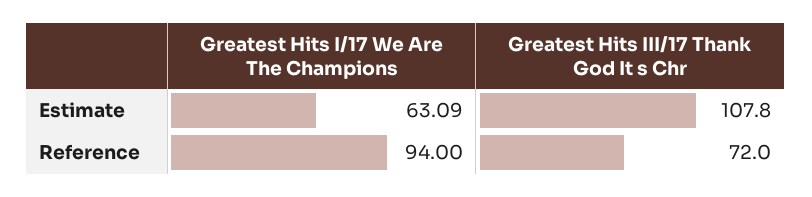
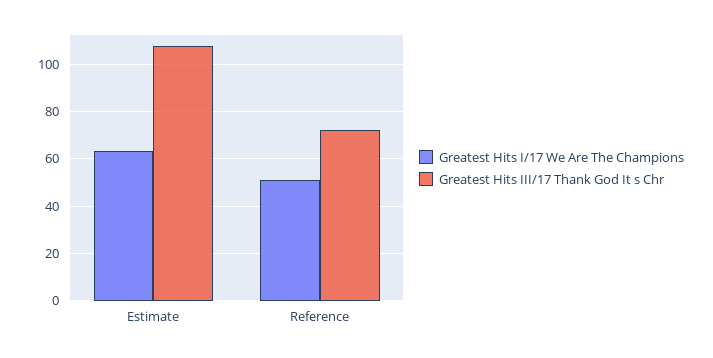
Greatest Hits I/17 We Are The Champions, Reference: 94 -> 50

